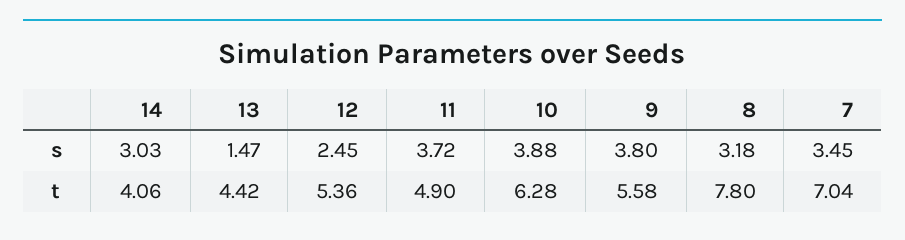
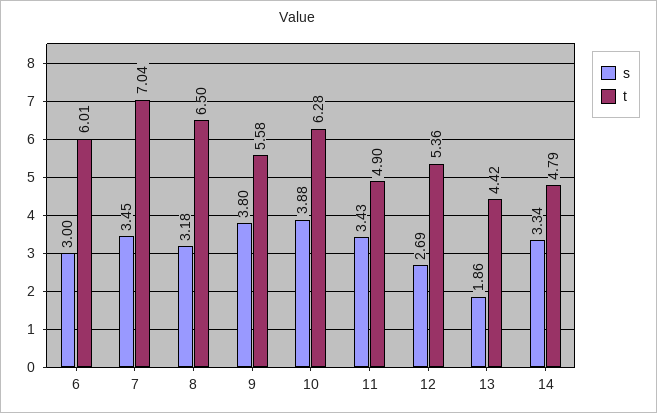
s, 14: 3.03 -> 3.34
s, 13: 1.47 -> 1.86
s, 12: 2.45 -> 2.69
s, 11: 3.72 -> 3.43
t, 14: 4.06 -> 4.79
t, 8: 7.8 -> 6.5
s, 6: none -> 3
t, 6: none -> 6.01

